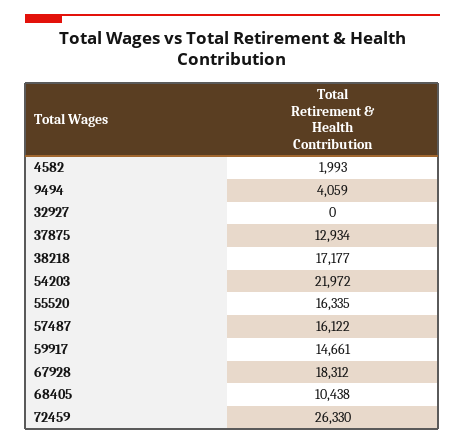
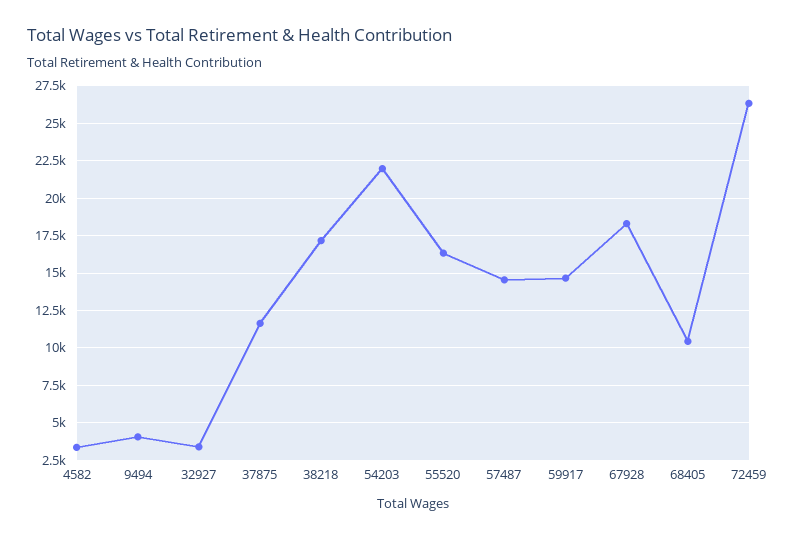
4582: 1993 -> 3500
32927: 0 -> 3500
37875: 12934 -> 11500
57487: 16122 -> 14500

